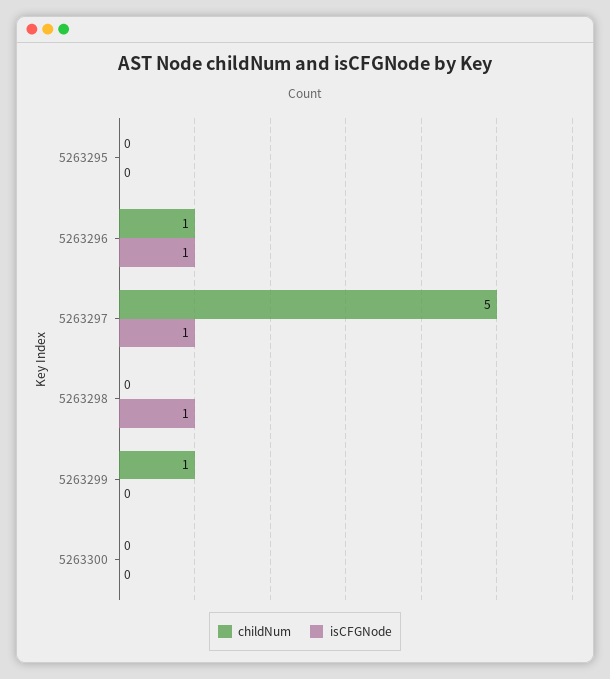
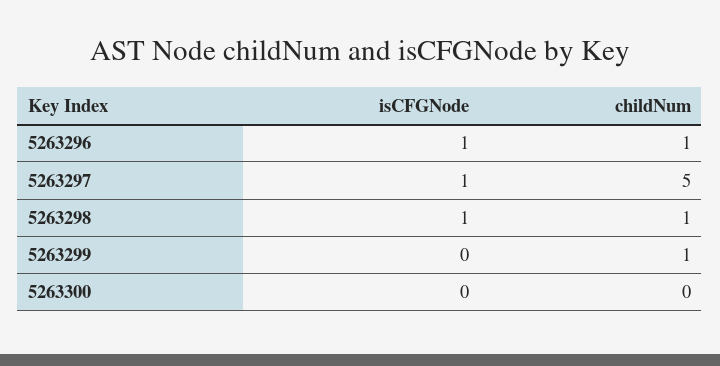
childNum, 5263295: 0 -> none
isCFGNode, 5263295: 0 -> none
childNum, 5263298: 0 -> 1

